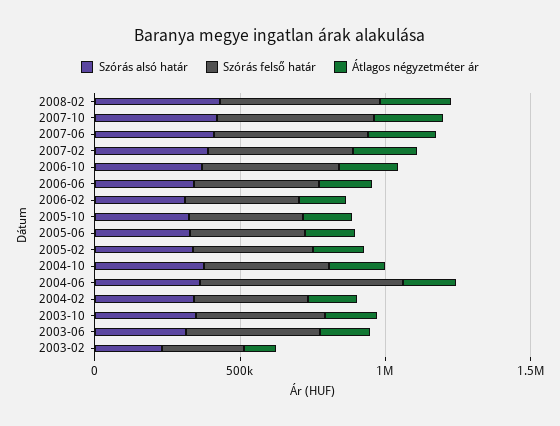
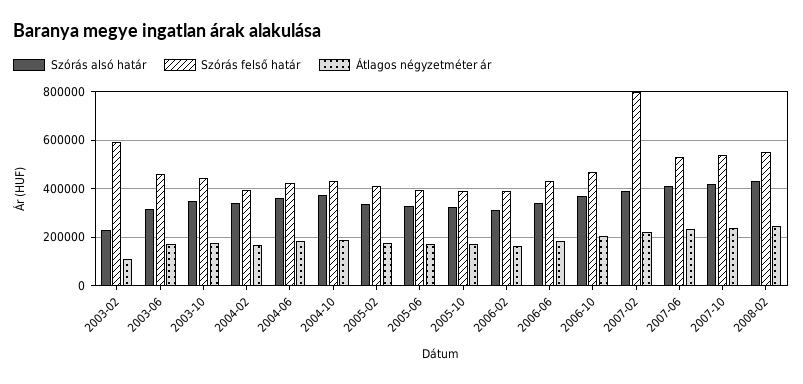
Szórás felső határ, 2007-02: 500000 -> 800000
Szórás felső határ, 2004-06: 700000 -> 425000
Szórás felső határ, 2003-02: 300000 -> 600000

